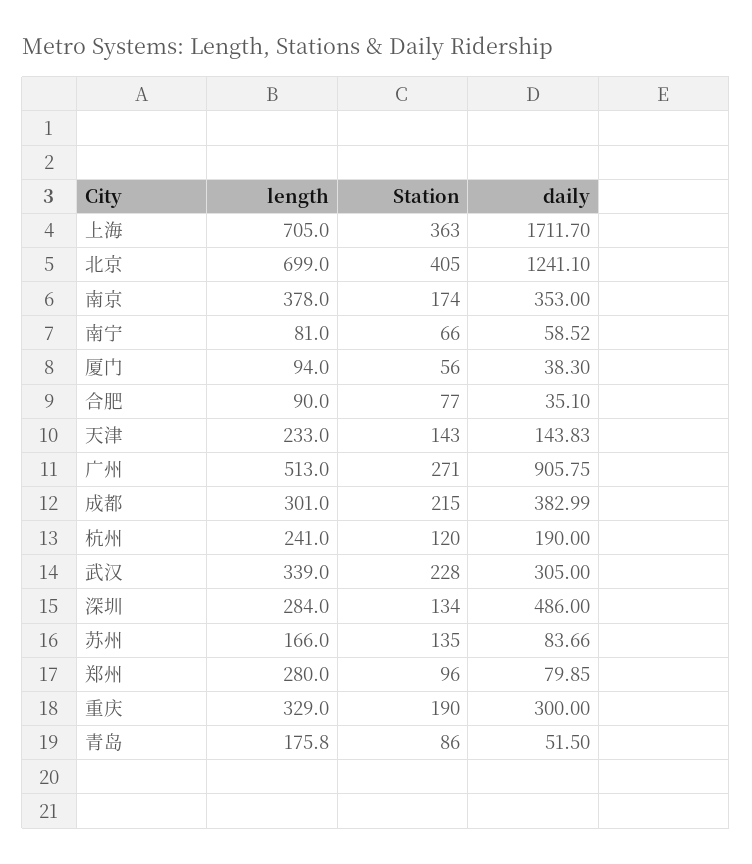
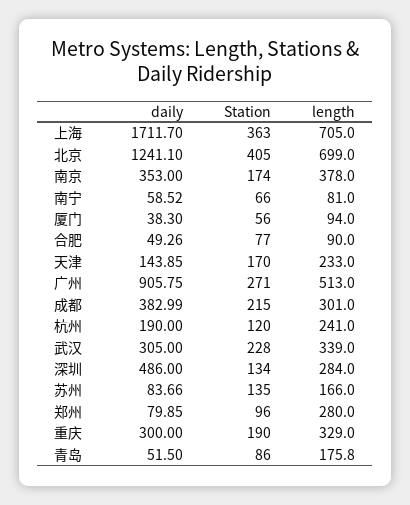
daily, 合肥: 35.1 -> 49.26
Station, 天津: 143 -> 170
daily, 天津: 143.83 -> 143.85

